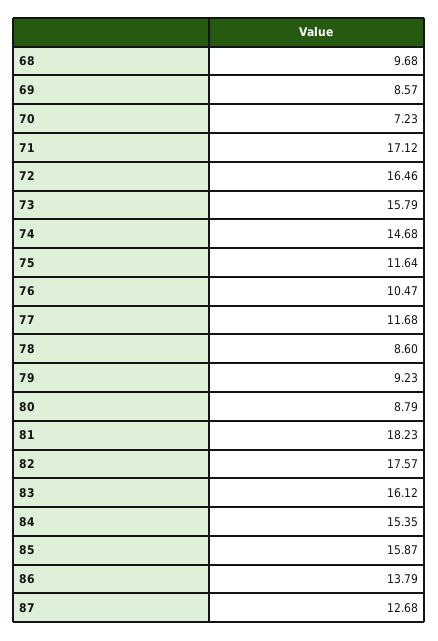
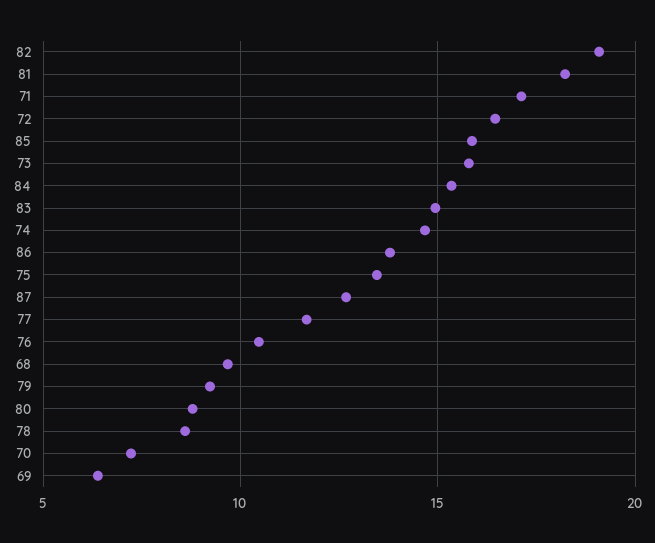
69: 8.57 -> 6.5
75: 11.64 -> 13.5
82: 17.57 -> 19
83: 16.12 -> 15

